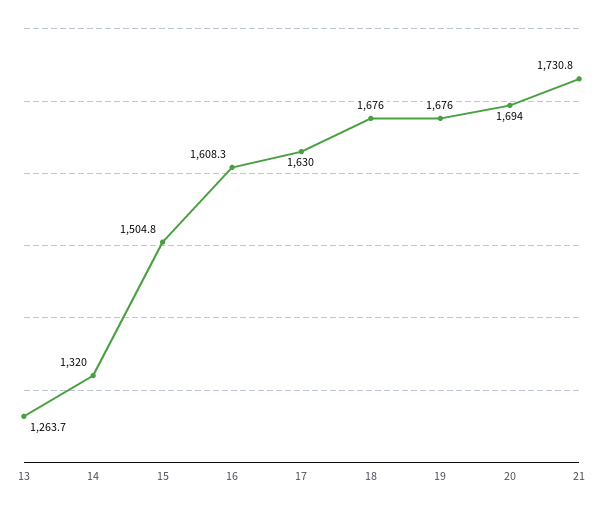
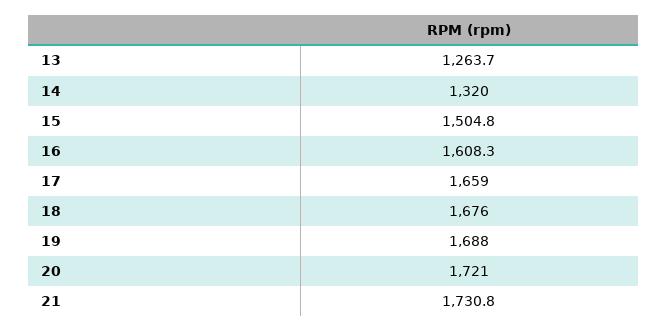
17: 1630 -> 1659
19: 1676 -> 1688
20: 1694 -> 1721

